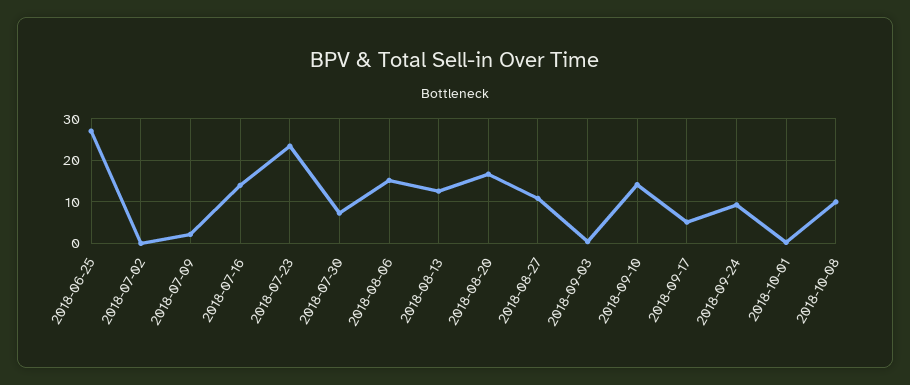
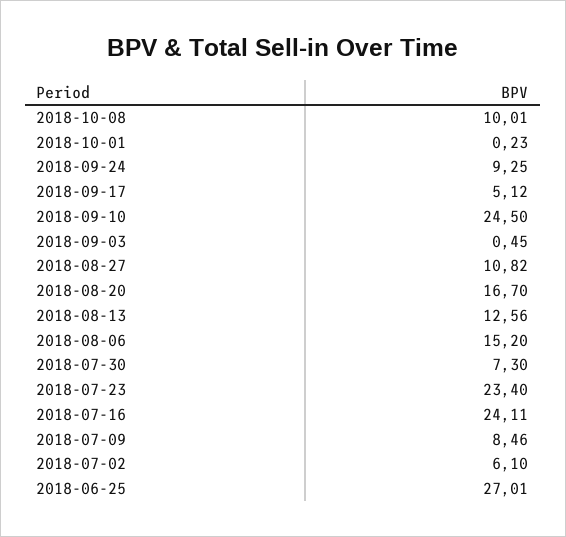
2018-07-02: 0 -> 6.1
2018-07-09: 2 -> 8.46
2018-07-16: 14 -> 24.11
2018-09-10: 14 -> 24.5

